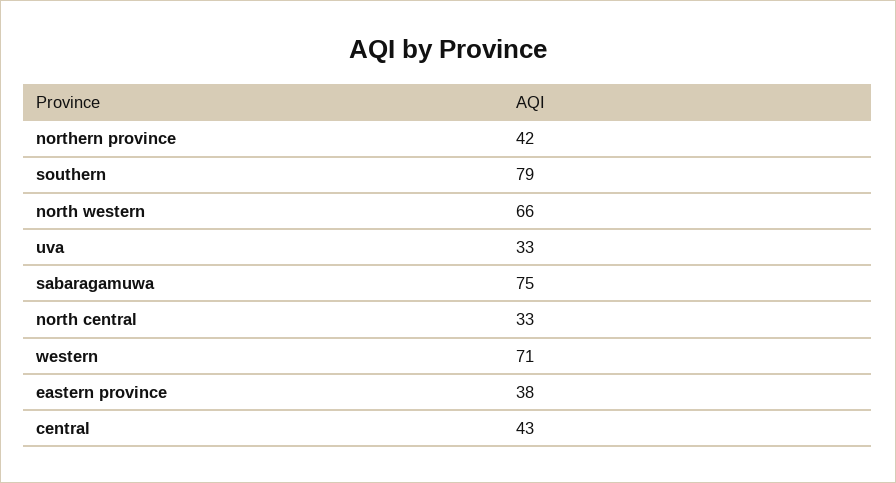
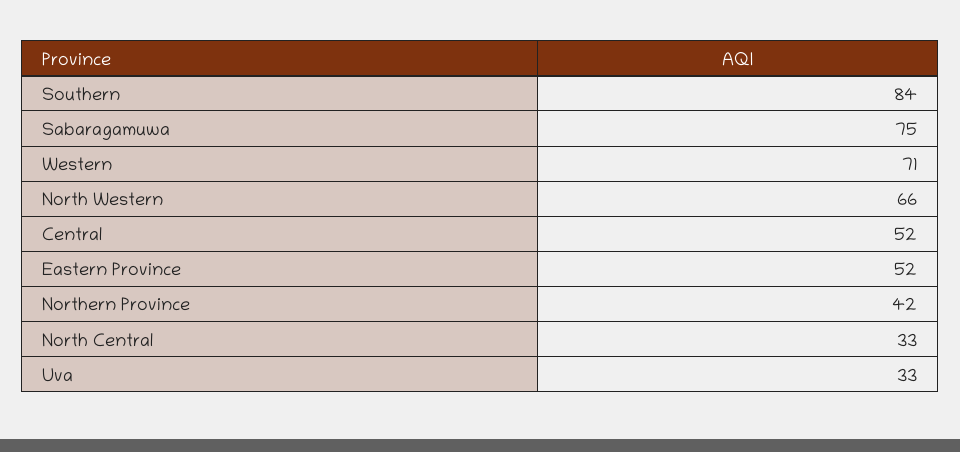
southern: 79 -> 84
eastern province: 38 -> 52
central: 43 -> 52

